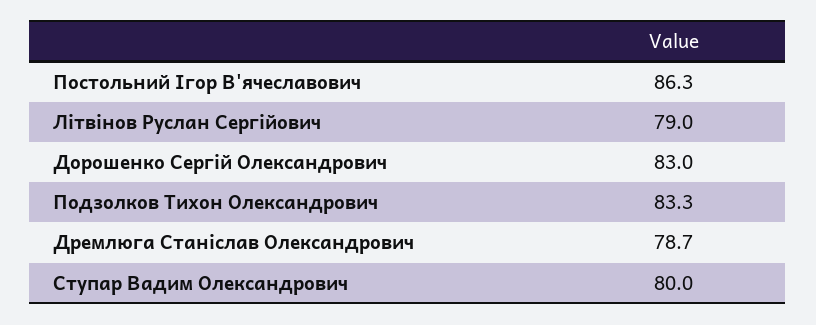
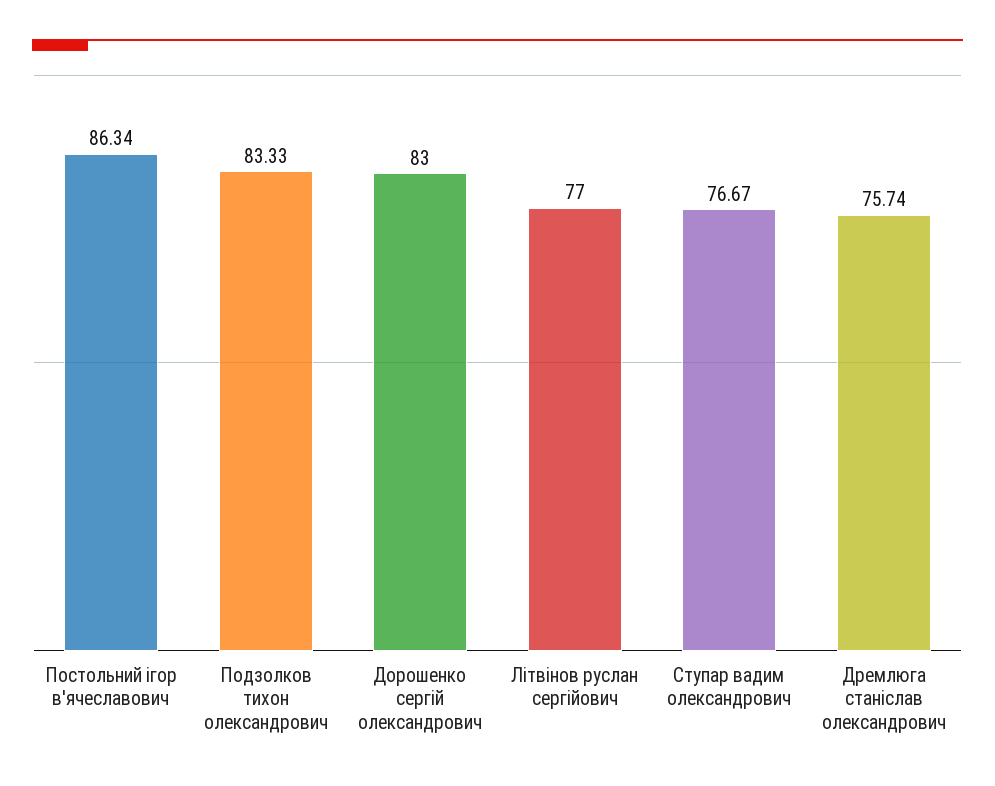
Літвінов Руслан Сергійович: 79 -> 77
Дремлюга Станіслав Олександрович: 78.7 -> 75.74
Ступар Вадим Олександрович: 80 -> 76.67

